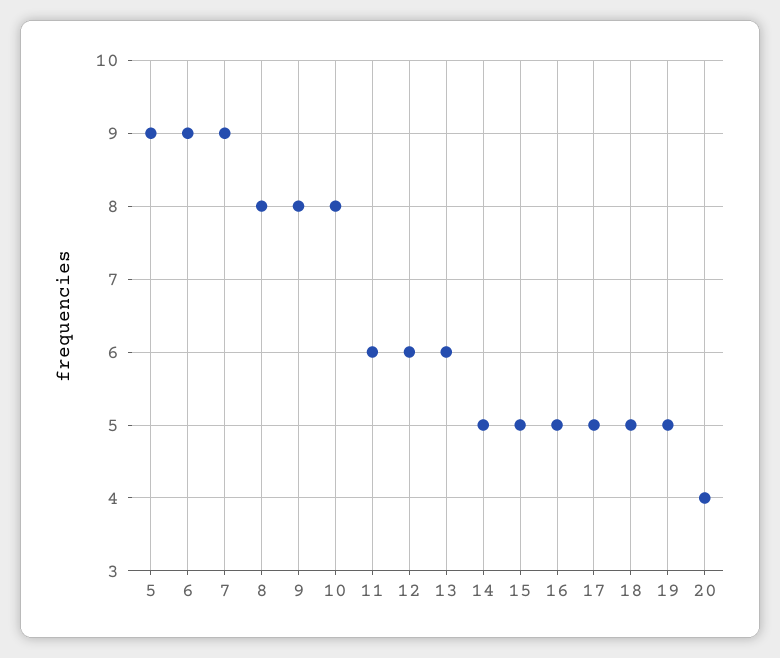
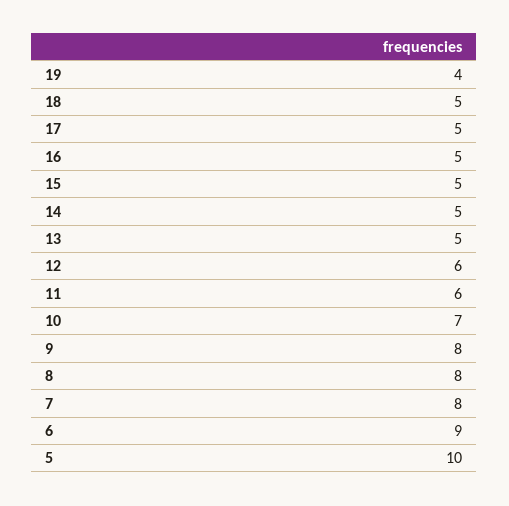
5: 9 -> 10
7: 9 -> 8
10: 8 -> 7
13: 6 -> 5
19: 5 -> 4
20: 4 -> none

